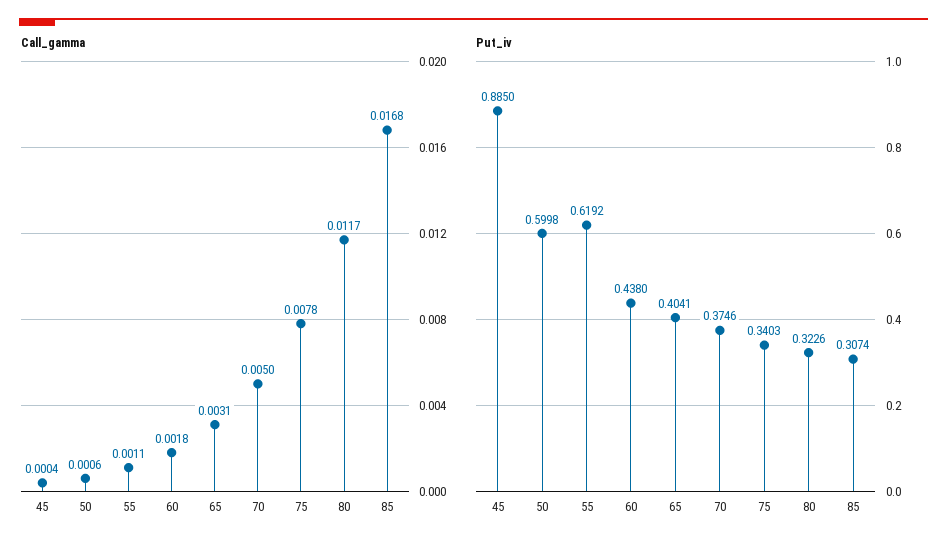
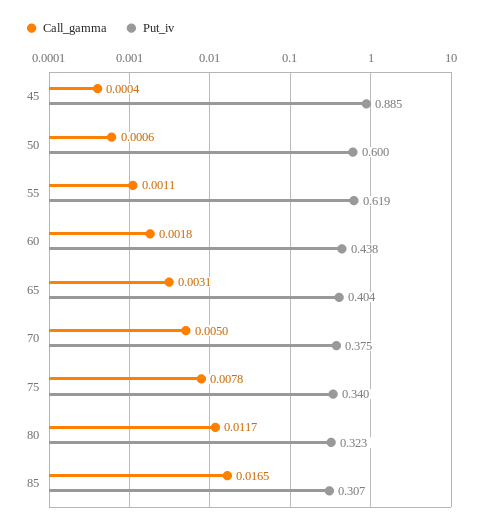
Call_gamma, 85: 0.0168 -> 0.0165

